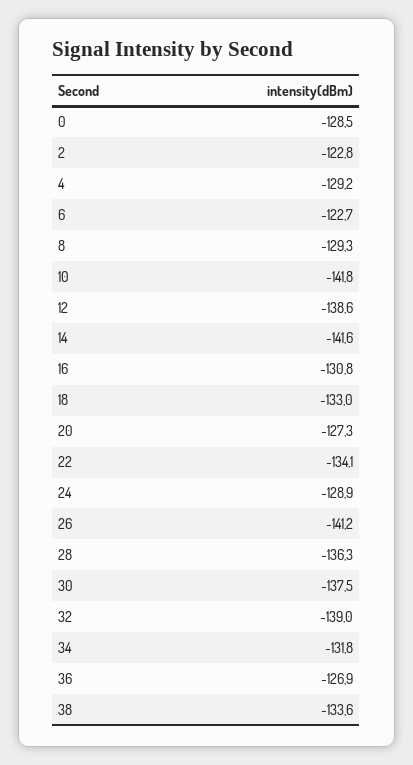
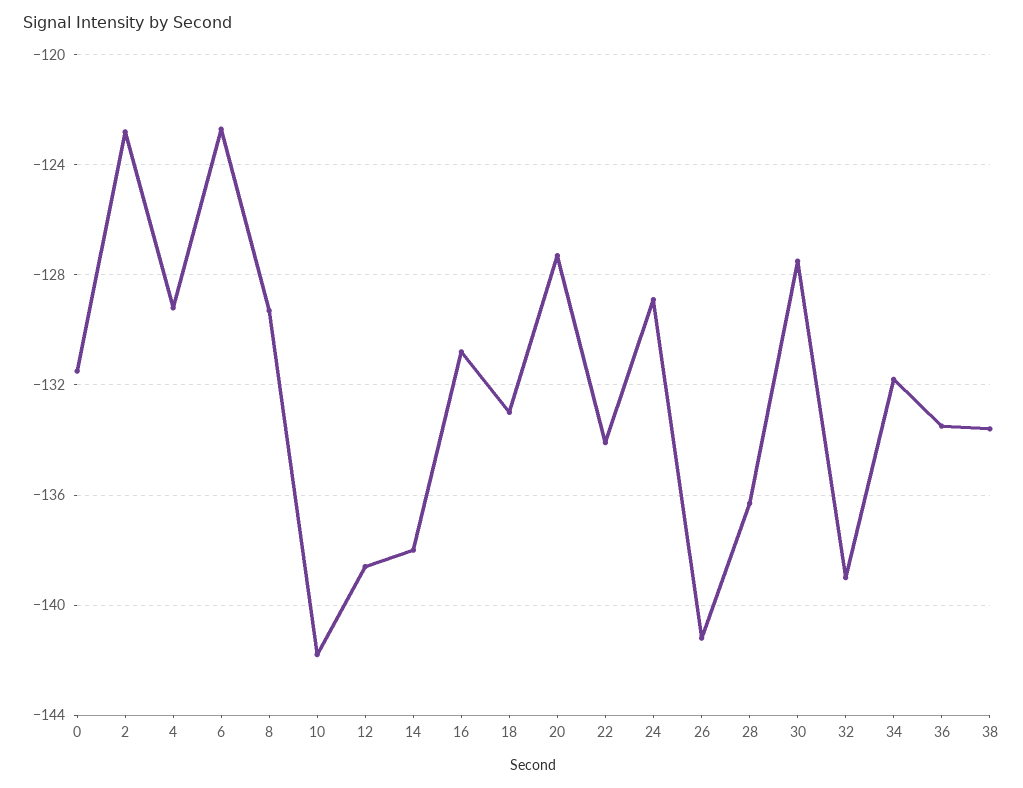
0: -128.5 -> -131.5
14: -141.6 -> -138
30: -137.5 -> -127.5
36: -126.9 -> -133.5

